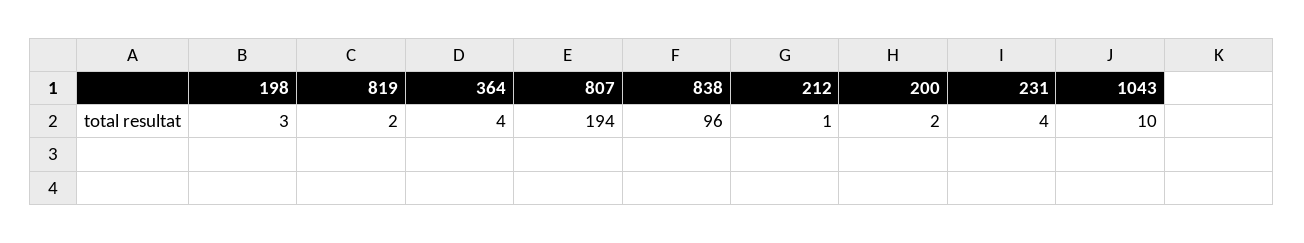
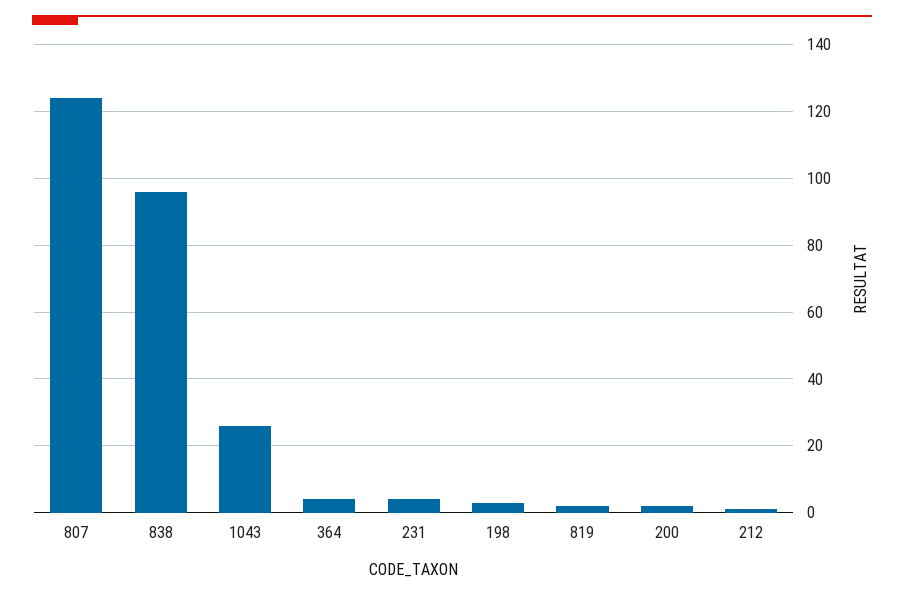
807: 194 -> 125
1043: 10 -> 25

